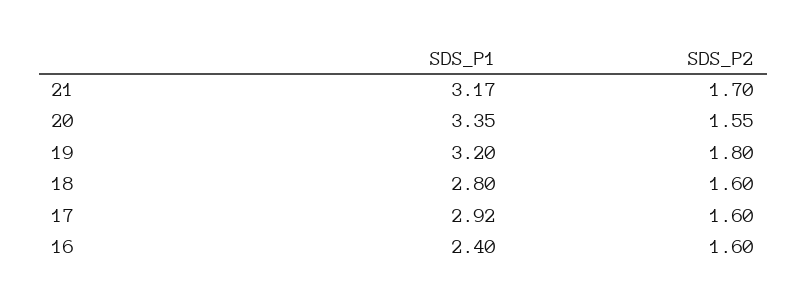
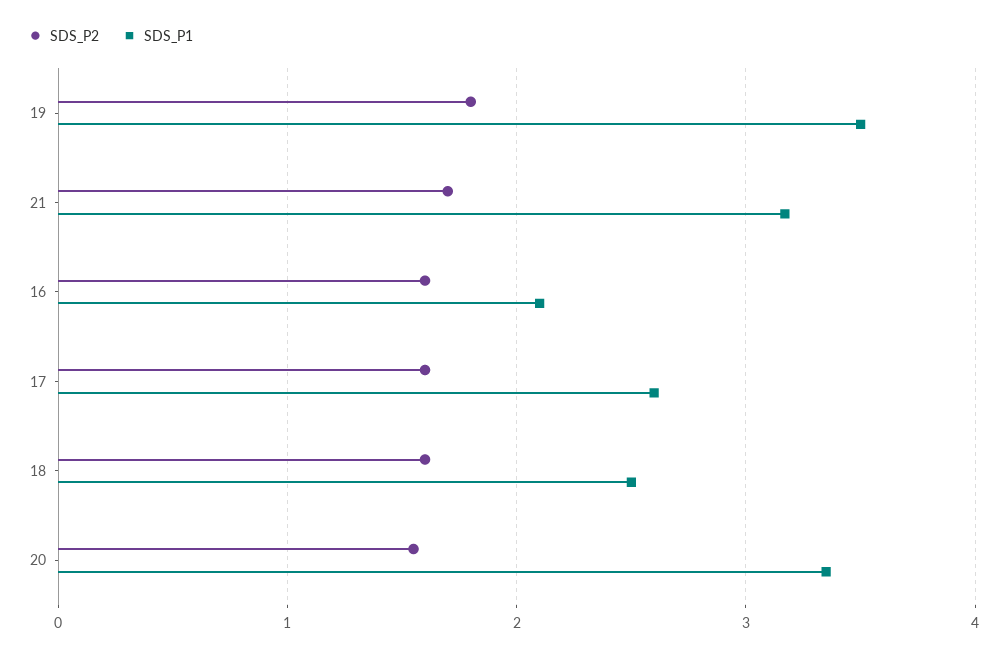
SDS_P1, 19: 3.2 -> 3.5
SDS_P1, 18: 2.8 -> 2.5
SDS_P1, 17: 2.92 -> 2.6
SDS_P1, 16: 2.4 -> 2.1

